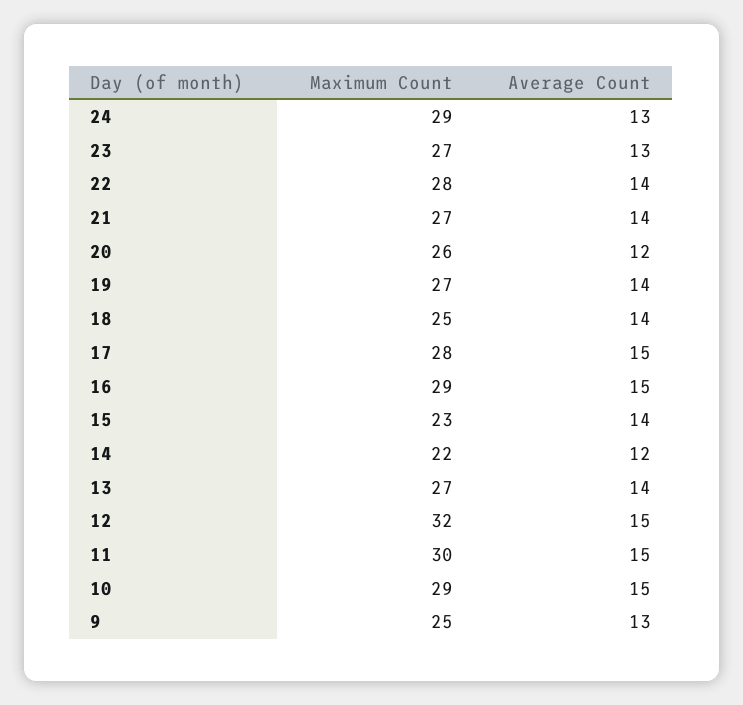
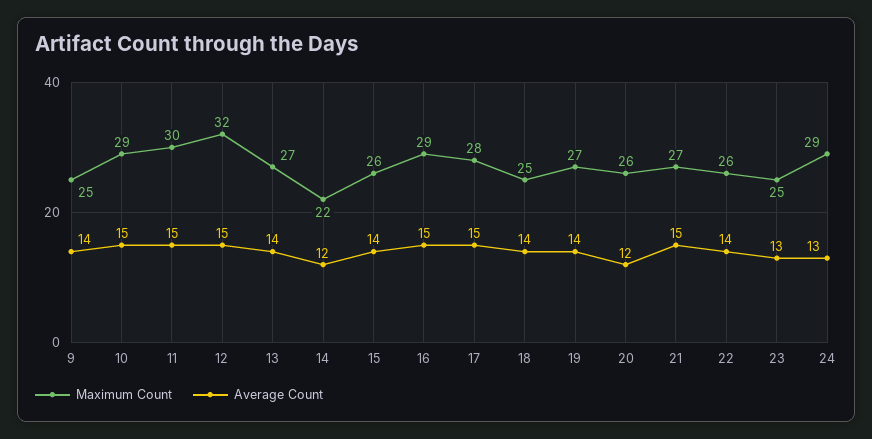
Maximum Count, 23: 27 -> 25
Maximum Count, 22: 28 -> 26
Average Count, 21: 14 -> 15
Maximum Count, 15: 23 -> 26
Average Count, 9: 13 -> 14

